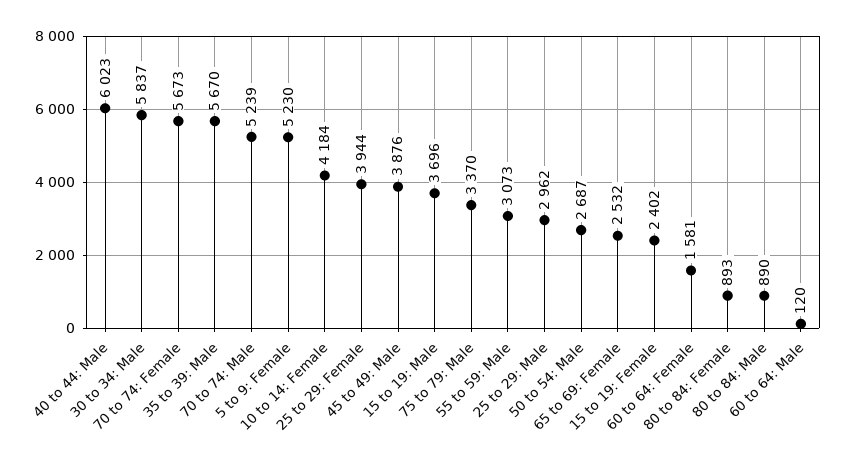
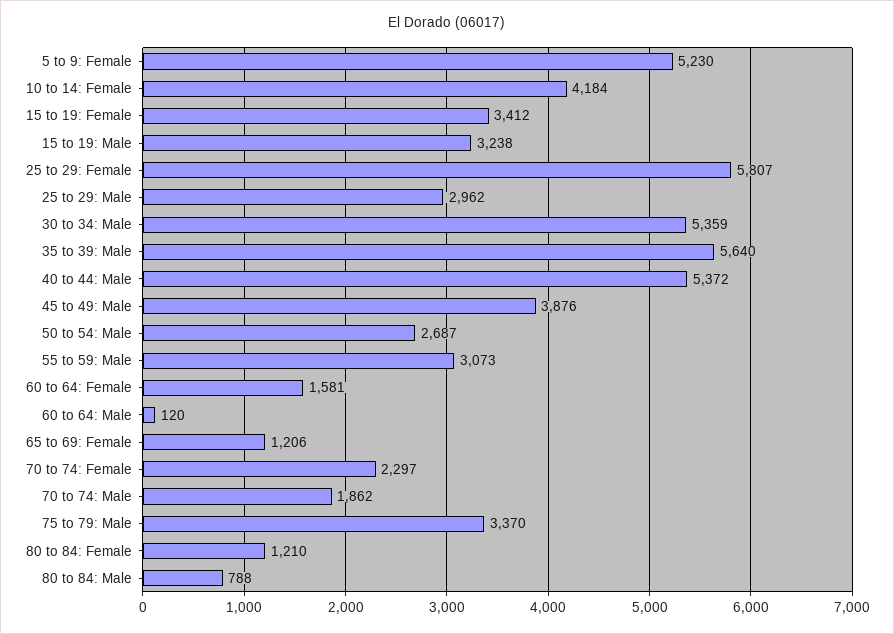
40 to 44: Male: 6023 -> 5372
30 to 34: Male: 5837 -> 5359
70 to 74: Female: 5673 -> 2297
35 to 39: Male: 5670 -> 5640
70 to 74: Male: 5239 -> 1862
25 to 29: Female: 3944 -> 5807
15 to 19: Male: 3696 -> 3238
65 to 69: Female: 2532 -> 1206
15 to 19: Female: 2402 -> 3412
80 to 84: Female: 893 -> 1210
80 to 84: Male: 890 -> 788

